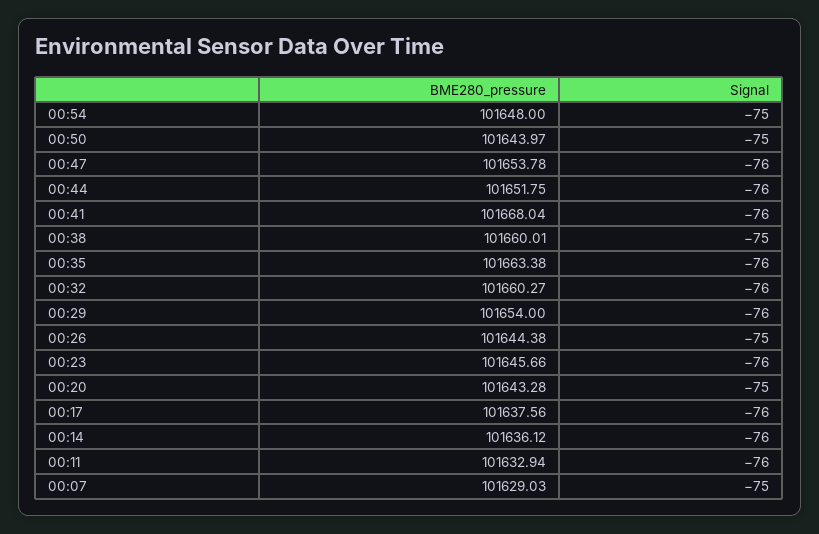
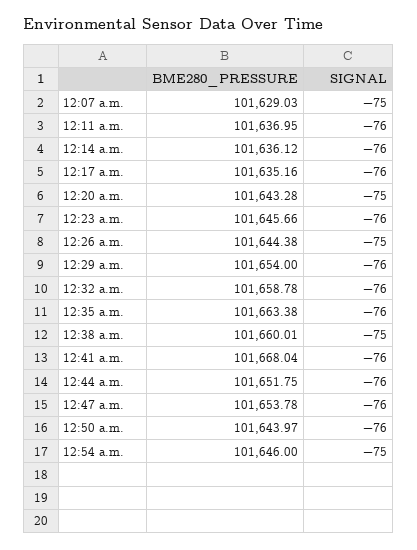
BME280_pressure, 00:54: 101648 -> 101646
Signal, 00:50: -75 -> -76
BME280_pressure, 00:32: 101660.27 -> 101658.78
BME280_pressure, 00:17: 101637.56 -> 101635.16
BME280_pressure, 00:11: 101632.94 -> 101636.95

